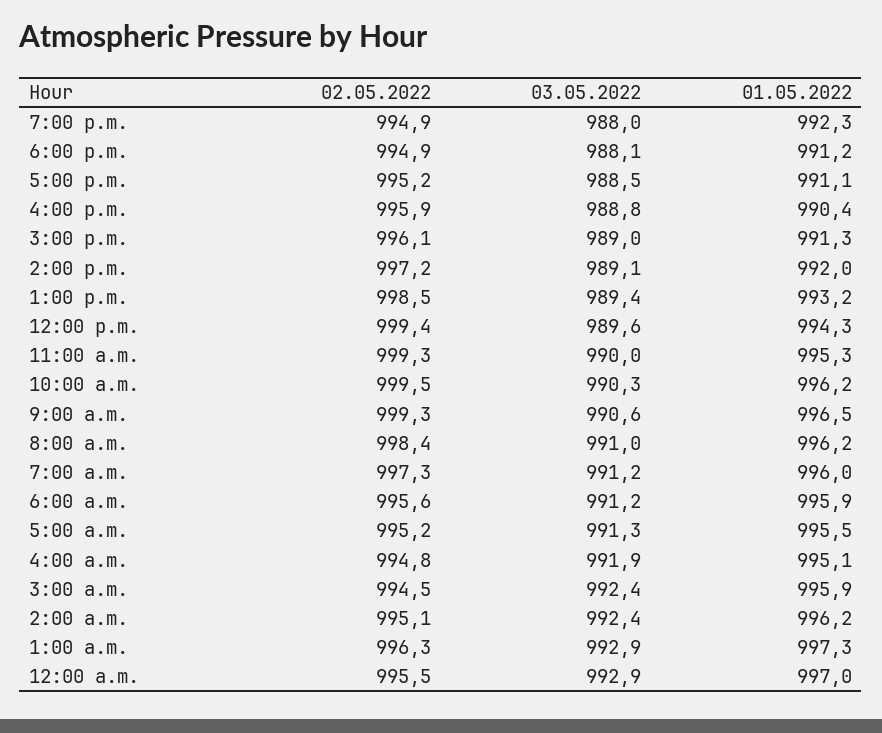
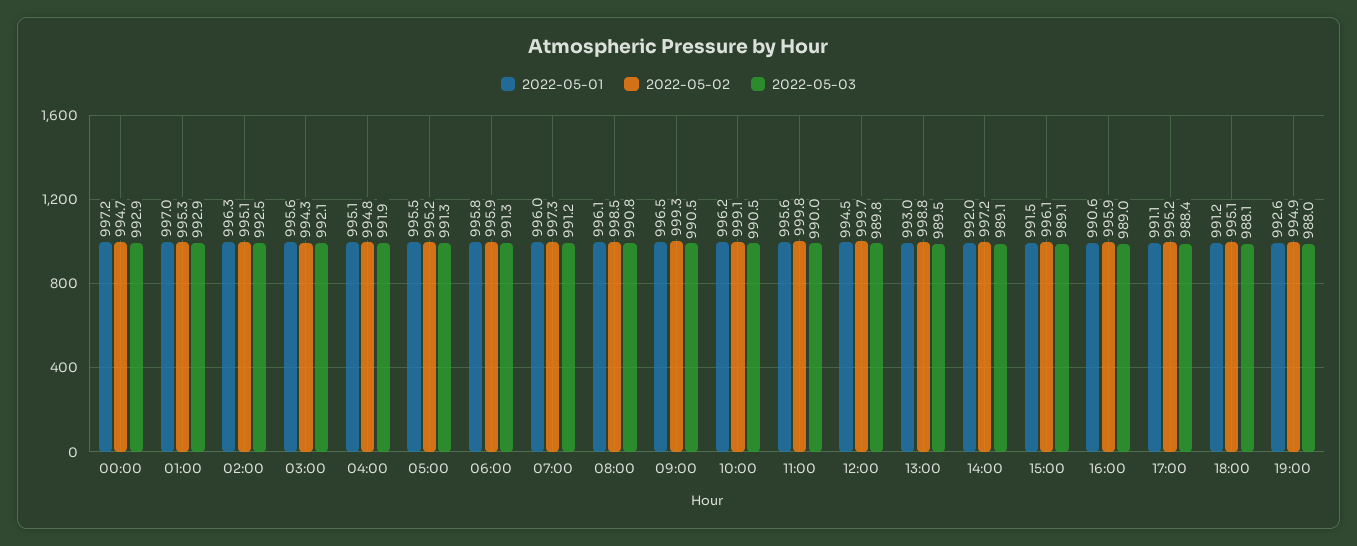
01.05.2022, 7:00 p.m.: 992.3 -> 992.6
02.05.2022, 6:00 p.m.: 994.9 -> 995.1
03.05.2022, 5:00 p.m.: 988.5 -> 988.4
03.05.2022, 4:00 p.m.: 988.8 -> 989
01.05.2022, 4:00 p.m.: 990.4 -> 990.6
03.05.2022, 3:00 p.m.: 989 -> 989.1
01.05.2022, 3:00 p.m.: 991.3 -> 991.5
02.05.2022, 1:00 p.m.: 998.5 -> 998.8
03.05.2022, 1:00 p.m.: 989.4 -> 989.5
01.05.2022, 1:00 p.m.: 993.2 -> 993
02.05.2022, 12:00 p.m.: 999.4 -> 999.7
03.05.2022, 12:00 p.m.: 989.6 -> 989.8
01.05.2022, 12:00 p.m.: 994.3 -> 994.5
02.05.2022, 11:00 a.m.: 999.3 -> 999.8
01.05.2022, 11:00 a.m.: 995.3 -> 995.6
02.05.2022, 10:00 a.m.: 999.5 -> 999.1
03.05.2022, 10:00 a.m.: 990.3 -> 990.5
03.05.2022, 9:00 a.m.: 990.6 -> 990.5
02.05.2022, 8:00 a.m.: 998.4 -> 998.5
03.05.2022, 8:00 a.m.: 991 -> 990.8
01.05.2022, 8:00 a.m.: 996.2 -> 996.1
02.05.2022, 6:00 a.m.: 995.6 -> 995.9
03.05.2022, 6:00 a.m.: 991.2 -> 991.3
01.05.2022, 6:00 a.m.: 995.9 -> 995.8
02.05.2022, 3:00 a.m.: 994.5 -> 994.3
03.05.2022, 3:00 a.m.: 992.4 -> 992.1
01.05.2022, 3:00 a.m.: 995.9 -> 995.6
03.05.2022, 2:00 a.m.: 992.4 -> 992.5
01.05.2022, 2:00 a.m.: 996.2 -> 996.3
02.05.2022, 1:00 a.m.: 996.3 -> 995.3
01.05.2022, 1:00 a.m.: 997.3 -> 997
02.05.2022, 12:00 a.m.: 995.5 -> 994.7
01.05.2022, 12:00 a.m.: 997 -> 997.2

